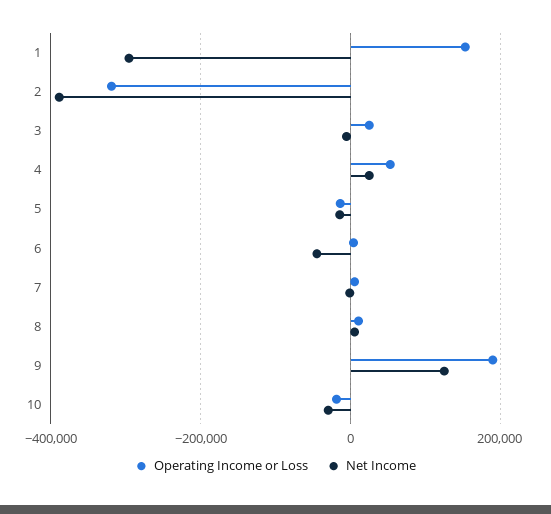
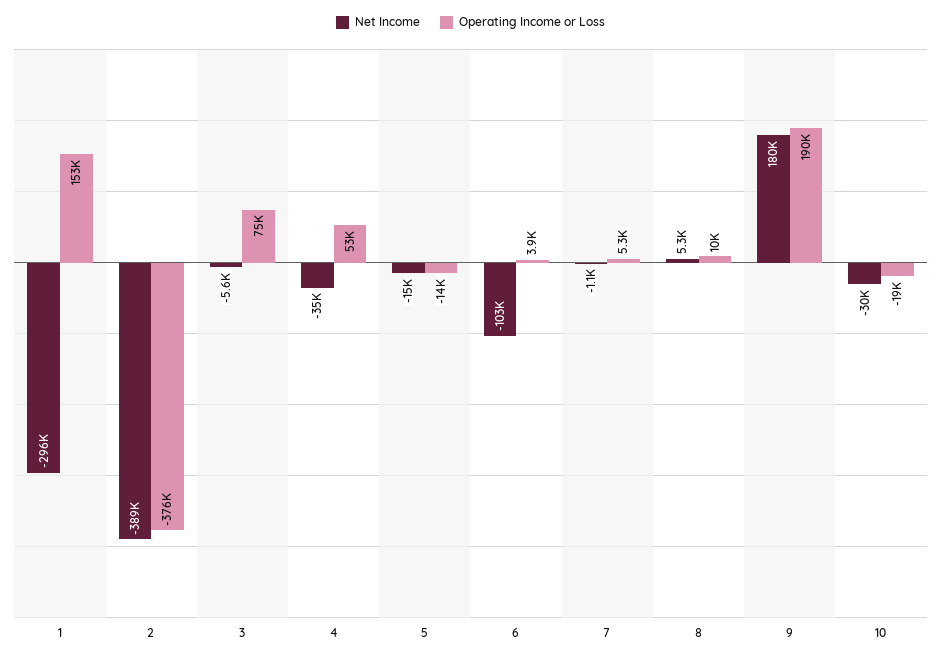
Operating Income or Loss, 2: -320000 -> -376000
Operating Income or Loss, 3: 20000 -> 75000
Net Income, 4: 20000 -> -35000
Net Income, 6: -40000 -> -103000
Net Income, 9: 120000 -> 180000

